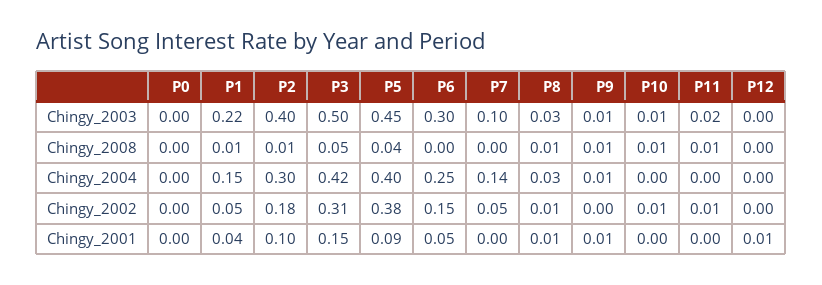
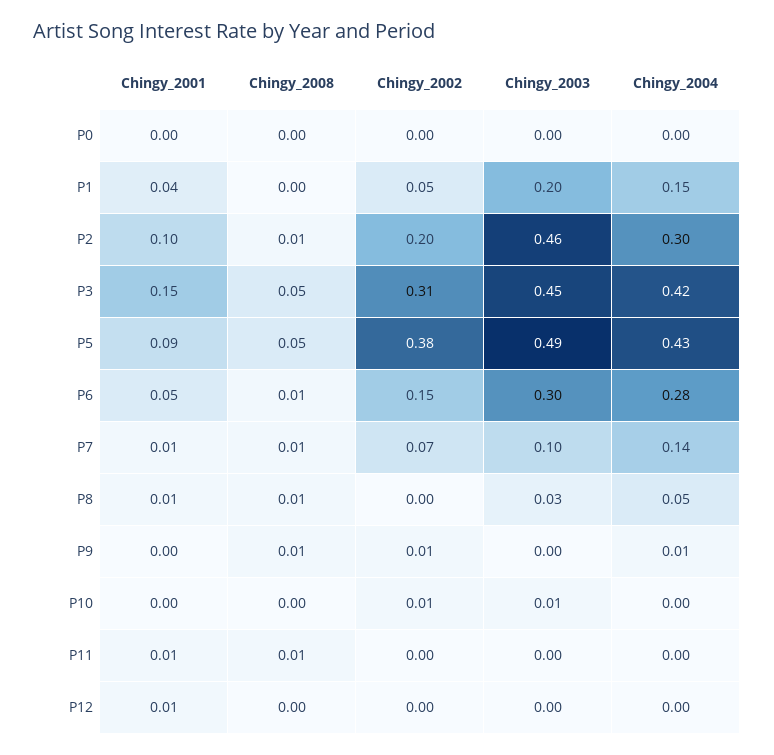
P1, Chingy_2003: 0.22 -> 0.2
P2, Chingy_2003: 0.4 -> 0.46
P3, Chingy_2003: 0.5 -> 0.45
P5, Chingy_2003: 0.45 -> 0.49
P9, Chingy_2003: 0.01 -> 0
P11, Chingy_2003: 0.02 -> 0
P1, Chingy_2008: 0.01 -> 0
P5, Chingy_2008: 0.04 -> 0.05
P6, Chingy_2008: 0 -> 0.01
P7, Chingy_2008: 0 -> 0.01
P10, Chingy_2008: 0.01 -> 0
P5, Chingy_2004: 0.4 -> 0.43
P6, Chingy_2004: 0.25 -> 0.28
P8, Chingy_2004: 0.03 -> 0.05
P2, Chingy_2002: 0.18 -> 0.2
P7, Chingy_2002: 0.05 -> 0.07
P8, Chingy_2002: 0.01 -> 0
P9, Chingy_2002: 0 -> 0.01
P11, Chingy_2002: 0.01 -> 0
P7, Chingy_2001: 0 -> 0.01
P9, Chingy_2001: 0.01 -> 0
P11, Chingy_2001: 0 -> 0.01

